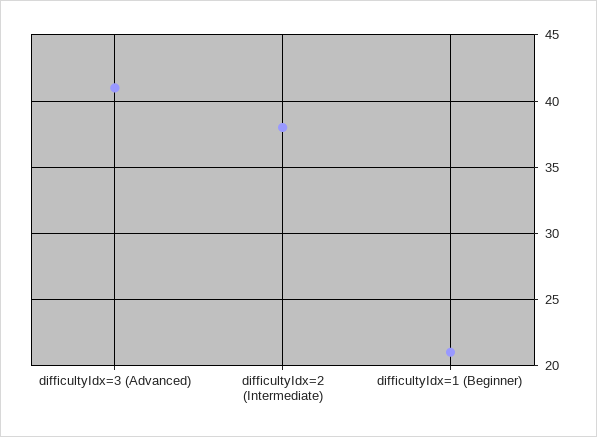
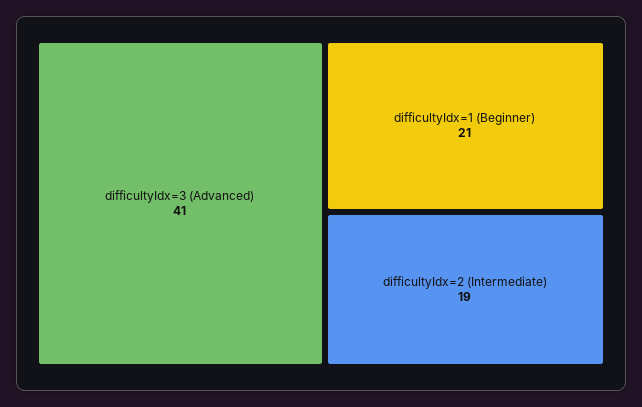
difficultyIdx=2 (Intermediate): 38 -> 19

